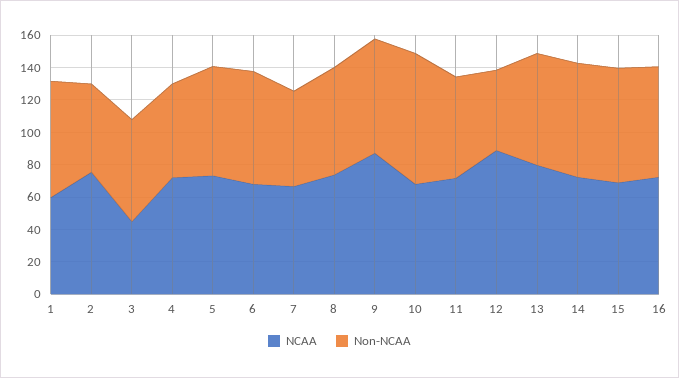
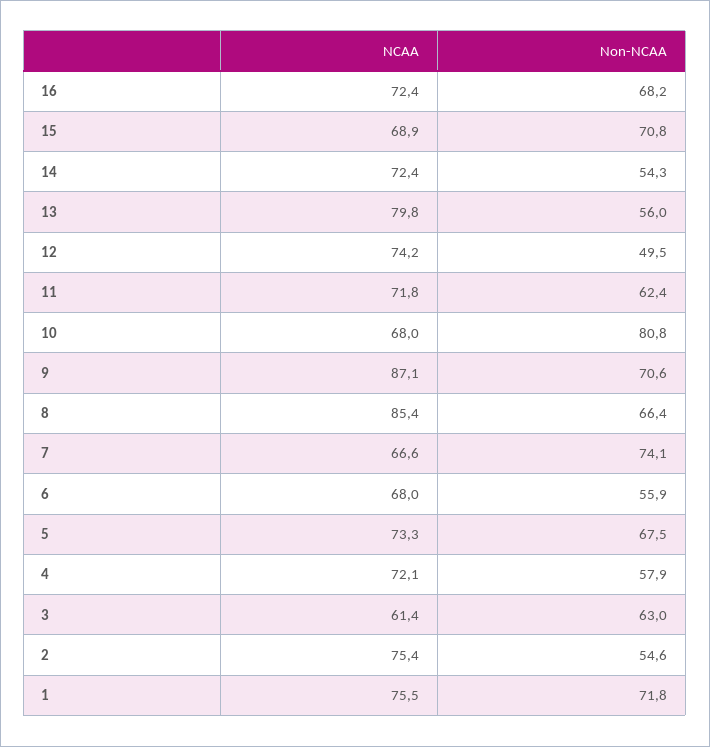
NCAA, 1: 60 -> 75.5
NCAA, 3: 45 -> 61.4
Non-NCAA, 6: 70 -> 55.9
Non-NCAA, 7: 60 -> 74.1
NCAA, 8: 75 -> 85.4
NCAA, 12: 90 -> 74.2
Non-NCAA, 13: 70 -> 56
Non-NCAA, 14: 70 -> 54.3

